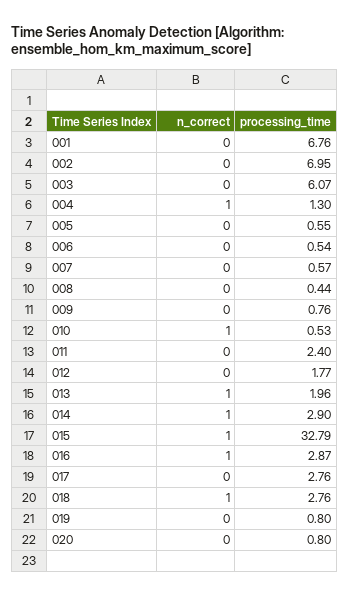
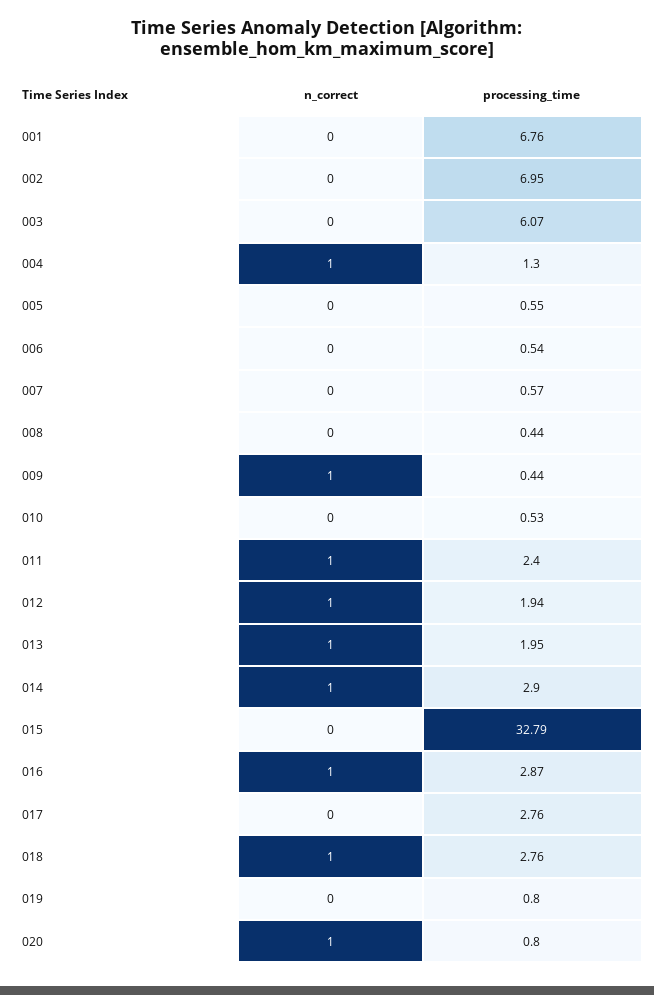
n_correct, 009: 0 -> 1
processing_time, 009: 0.76 -> 0.44
n_correct, 010: 1 -> 0
n_correct, 011: 0 -> 1
n_correct, 012: 0 -> 1
processing_time, 012: 1.77 -> 1.94
processing_time, 013: 1.96 -> 1.95
n_correct, 015: 1 -> 0
n_correct, 020: 0 -> 1

